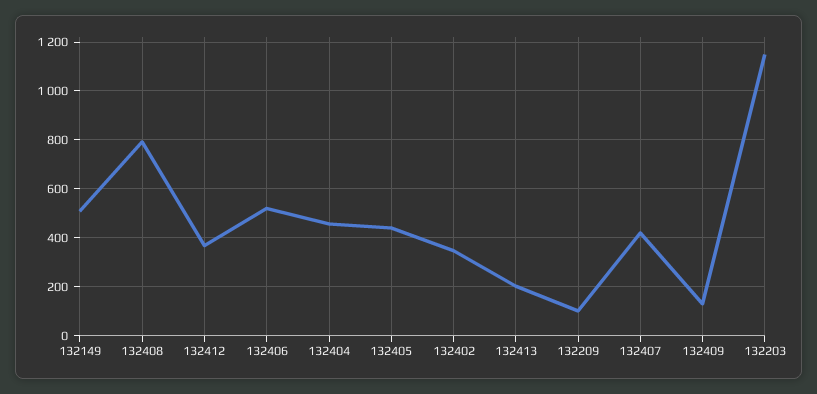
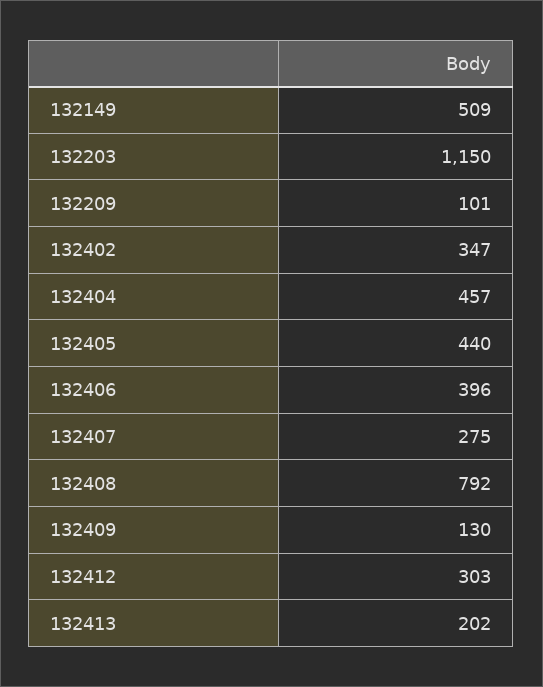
132412: 375 -> 303
132406: 525 -> 396
132407: 425 -> 275

